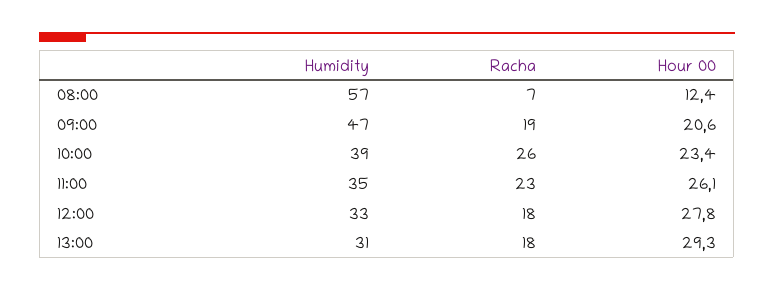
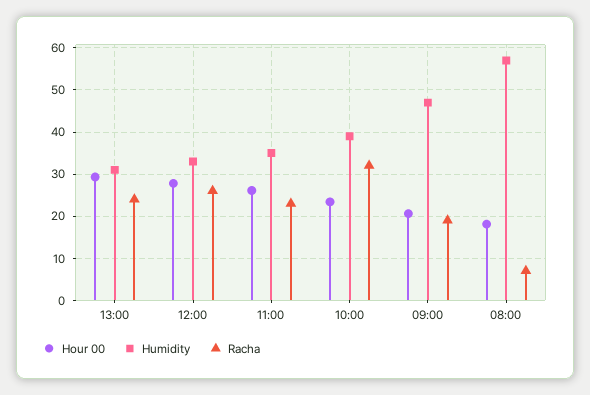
Hour 00, 08:00: 12.4 -> 18
Racha, 10:00: 26 -> 32
Racha, 12:00: 18 -> 26
Racha, 13:00: 18 -> 24

